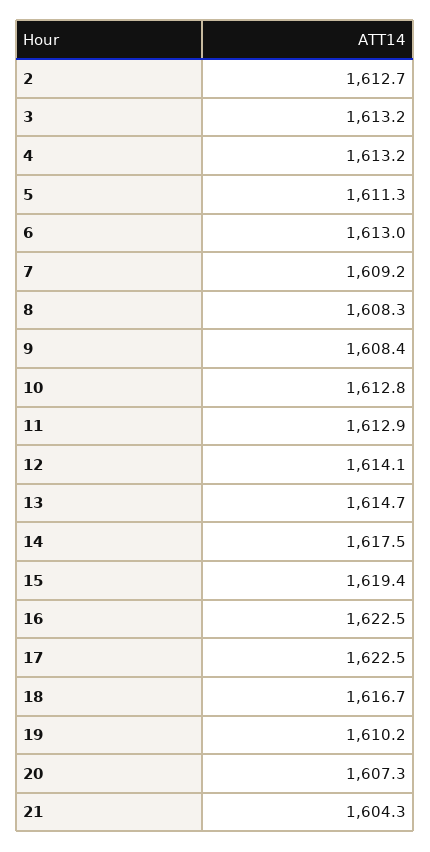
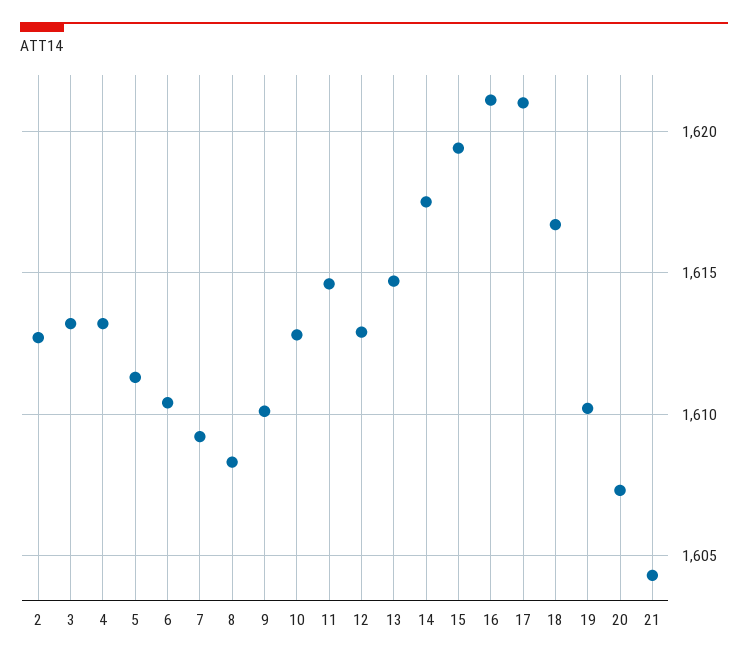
6: 1613 -> 1610.5
9: 1608.4 -> 1610
11: 1612.9 -> 1614.5
12: 1614.1 -> 1613
16: 1622.5 -> 1621
17: 1622.5 -> 1621

